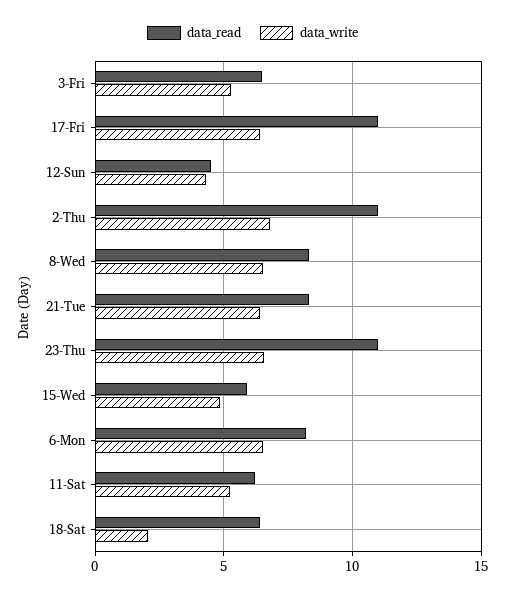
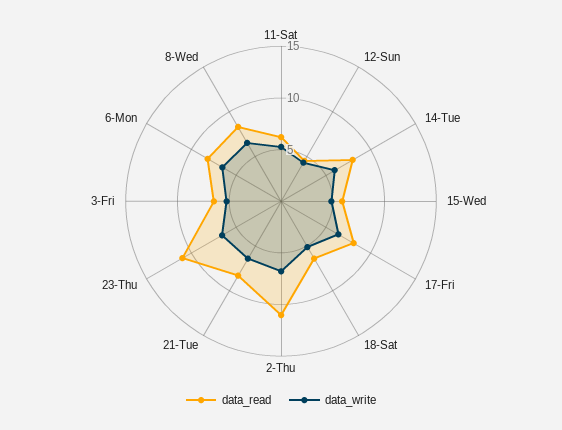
data_read, 17-Fri: 11 -> 8
data_write, 18-Sat: 2 -> 5
data_read, 14-Tue: none -> 8
data_write, 14-Tue: none -> 6

